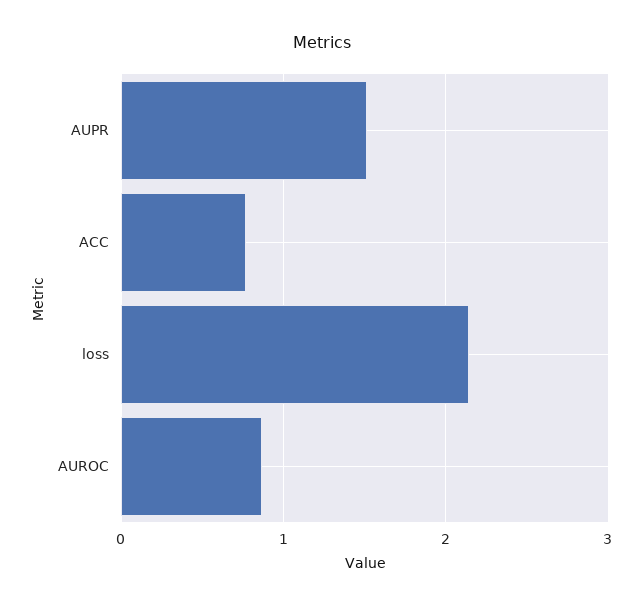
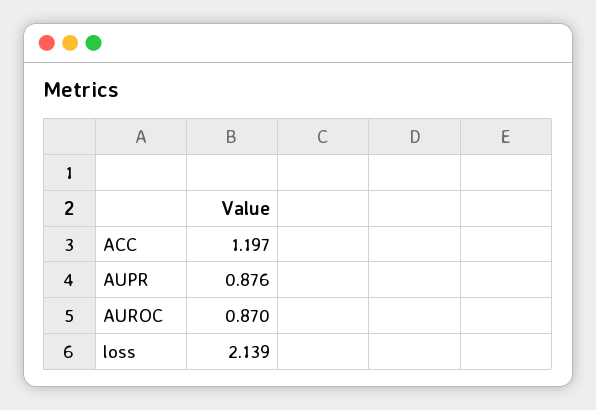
AUPR: 1.5 -> 0.876
ACC: 0.8 -> 1.197

